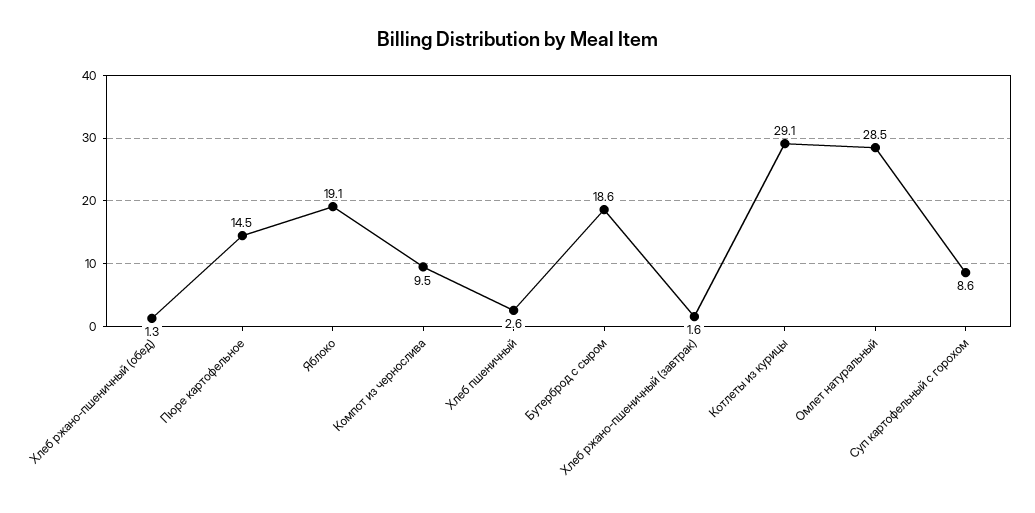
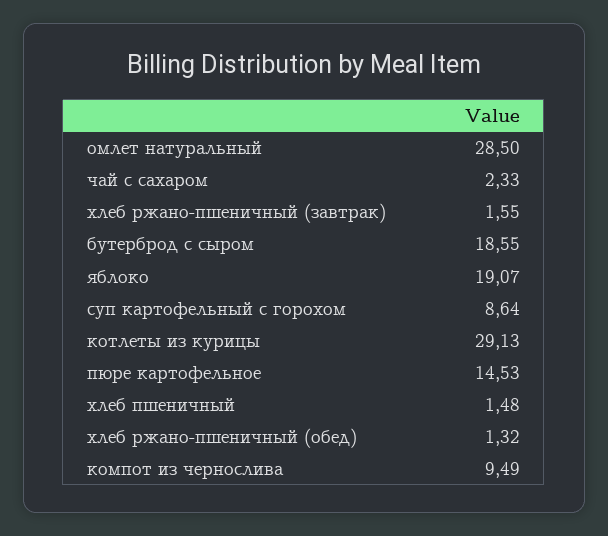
Хлеб пшеничный: 2.6 -> 1.48
чай с сахаром: none -> 2.33

